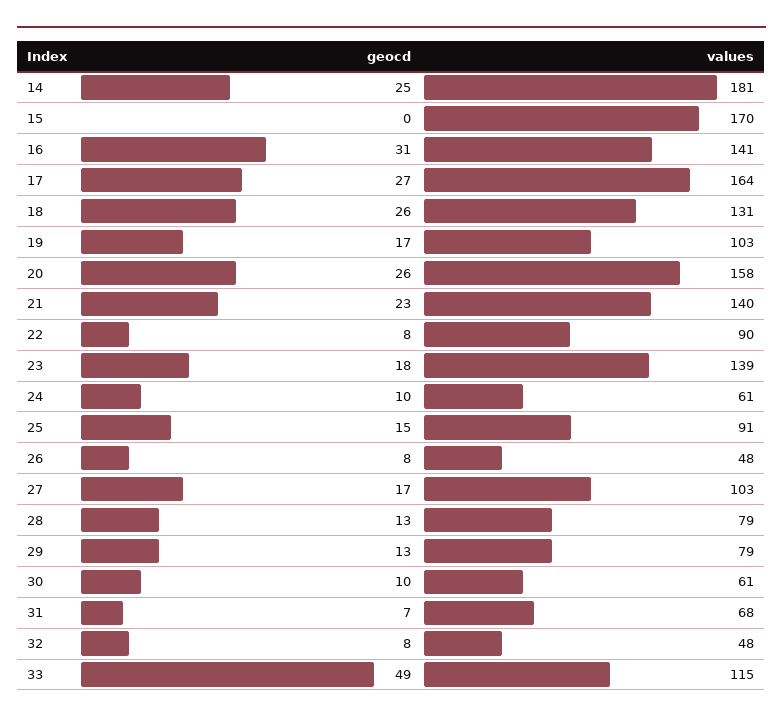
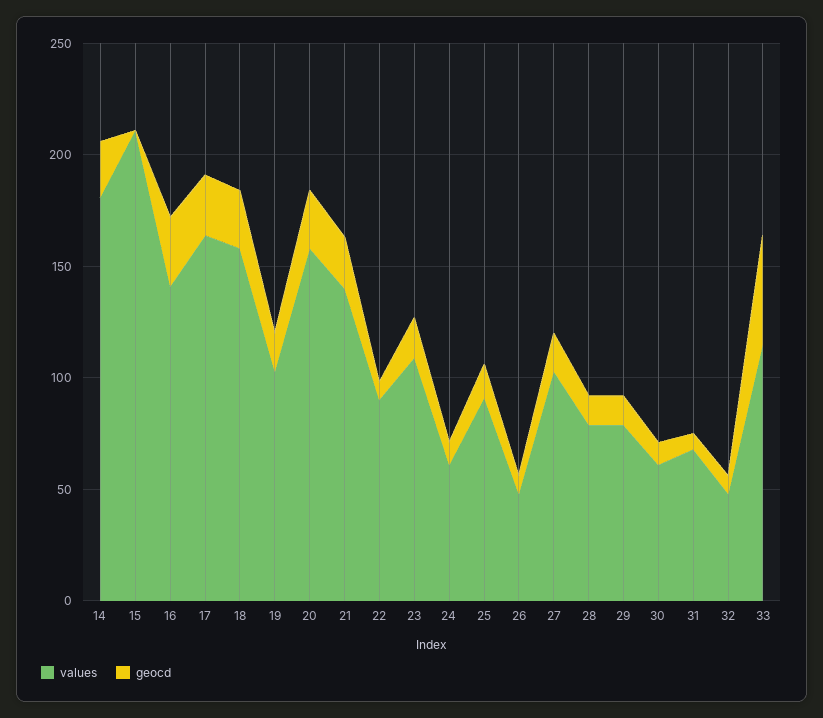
values, 15: 170 -> 210
values, 18: 131 -> 160
values, 23: 139 -> 110

